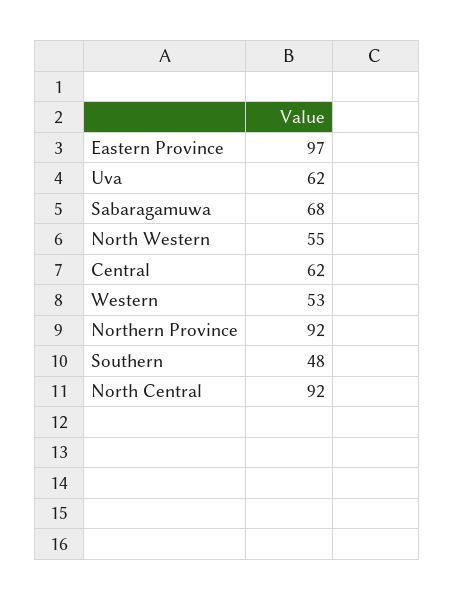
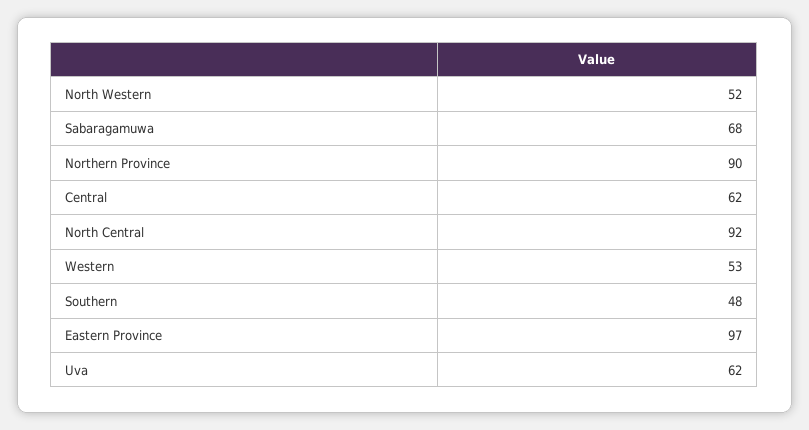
North Western: 55 -> 52
Northern Province: 92 -> 90

